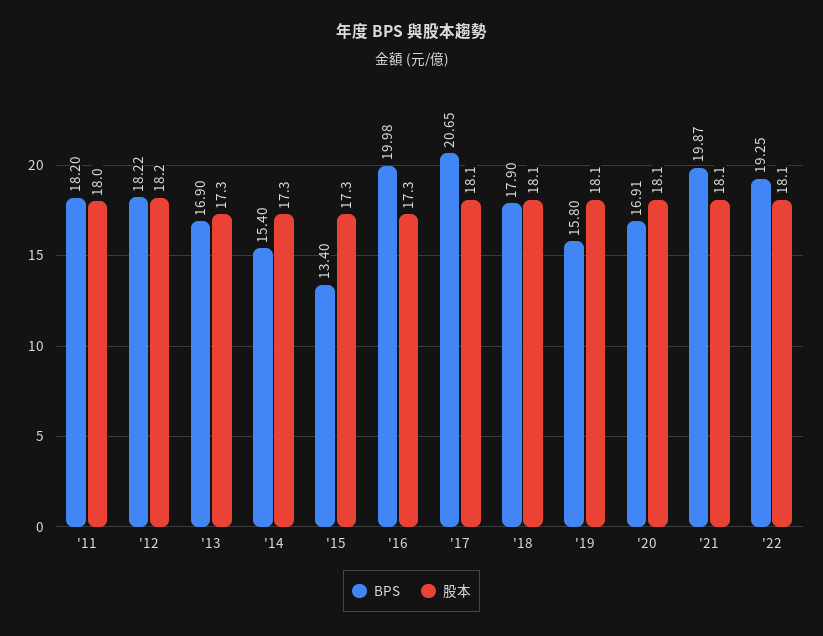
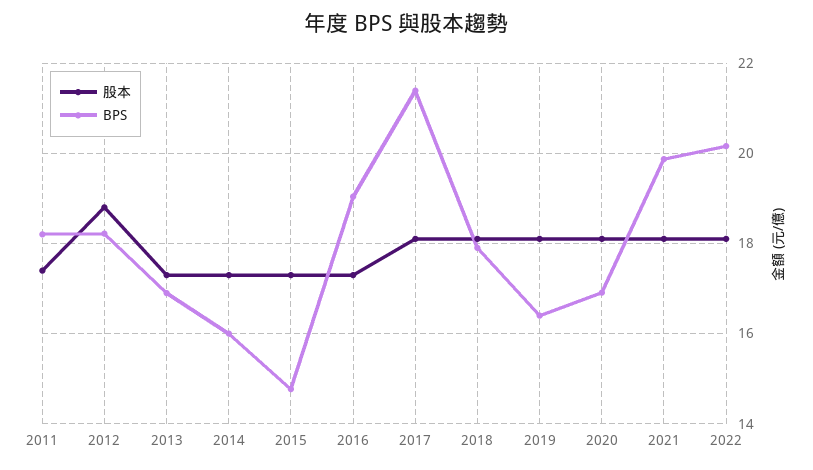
股本, '11: 18 -> 17.4
股本, '12: 18.2 -> 18.8
BPS, '14: 15.4 -> 16
BPS, '15: 13.4 -> 14.8
BPS, '16: 19.98 -> 19
BPS, '17: 20.65 -> 21.4
BPS, '19: 15.8 -> 16.4
BPS, '22: 19.25 -> 20.2

